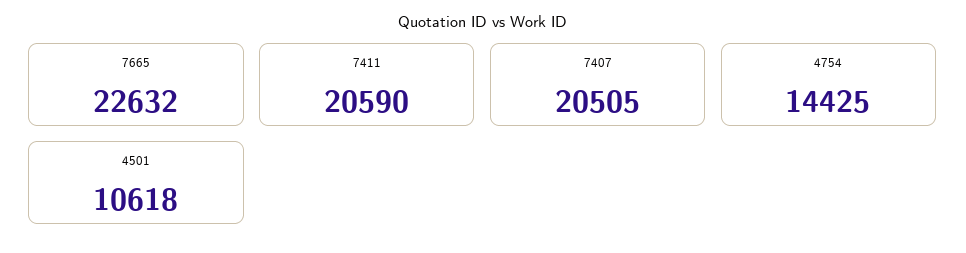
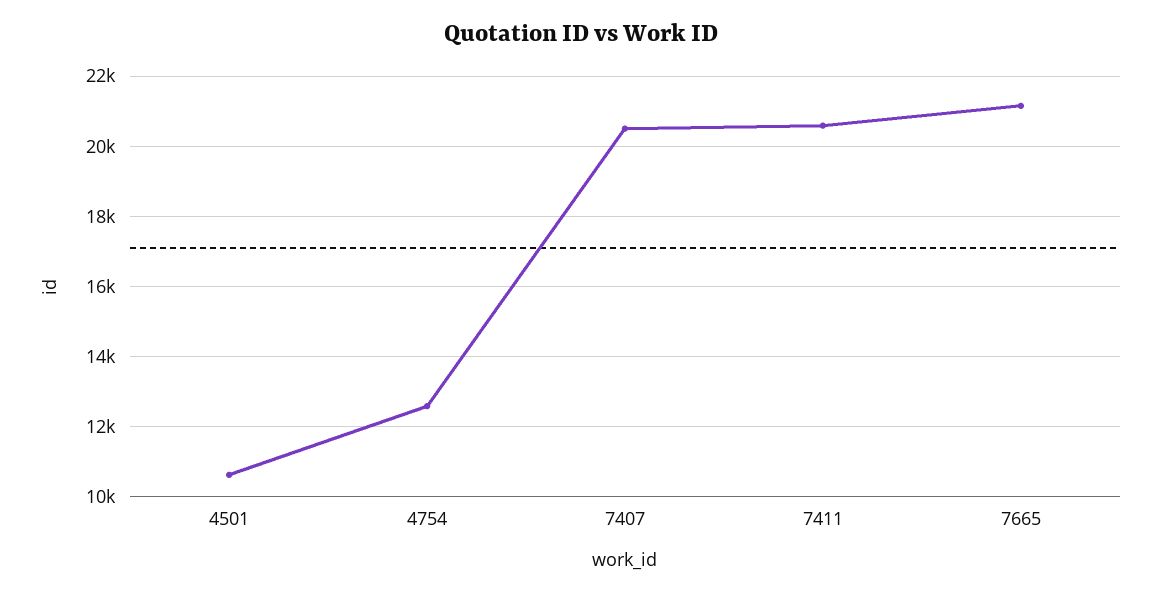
7665: 22632 -> 21200
4754: 14425 -> 12600

